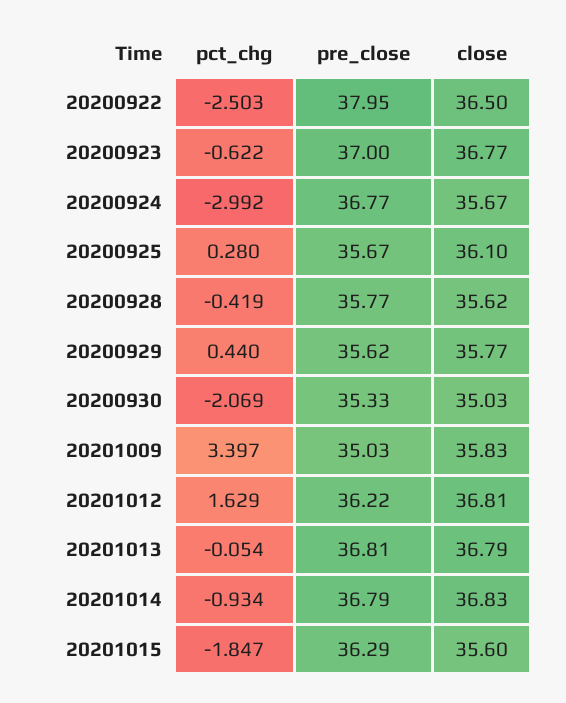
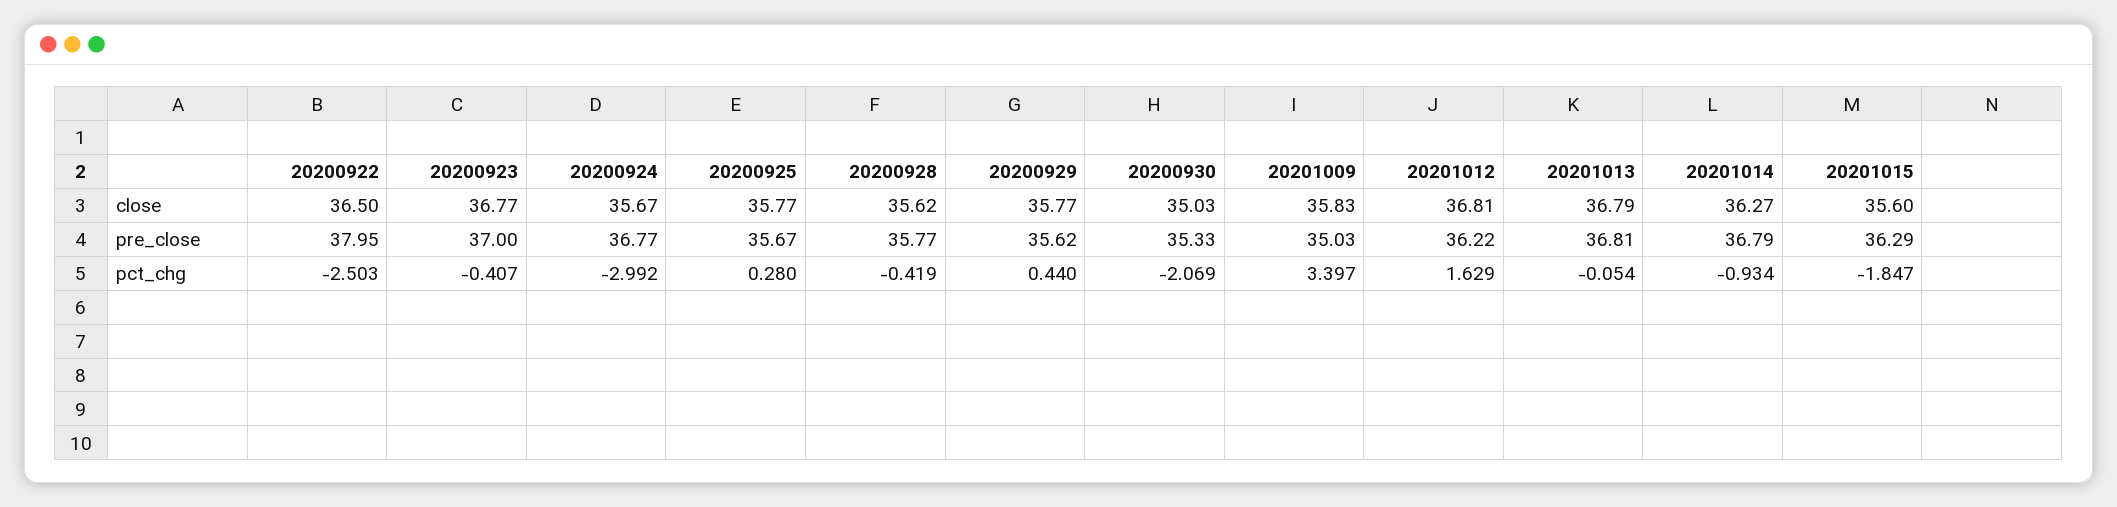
pct_chg, 20200923: -0.622 -> -0.407
close, 20200925: 36.1 -> 35.77
close, 20201014: 36.83 -> 36.27

